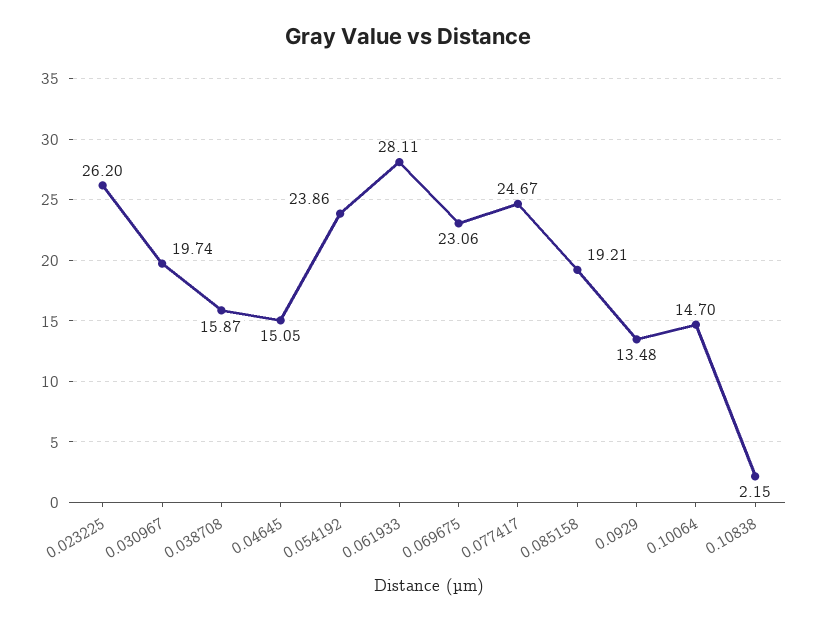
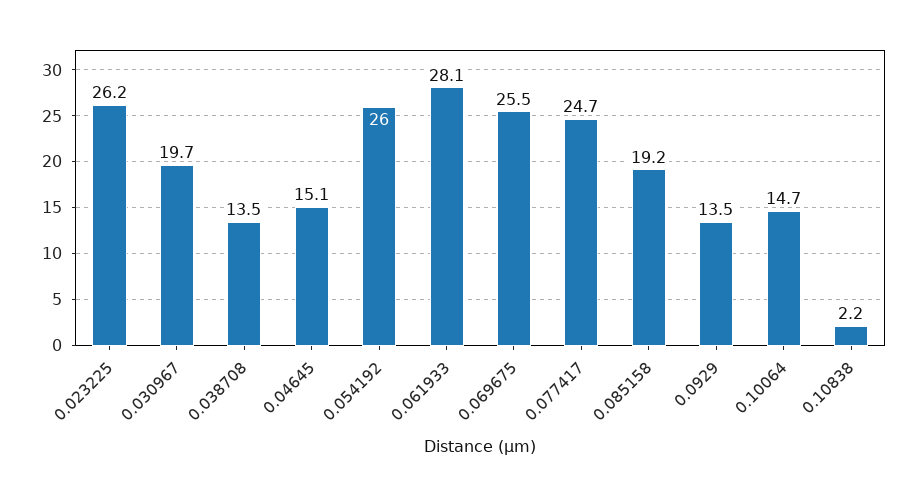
0.038708: 15.87 -> 13.5
0.054192: 23.86 -> 26
0.069675: 23.06 -> 25.5

